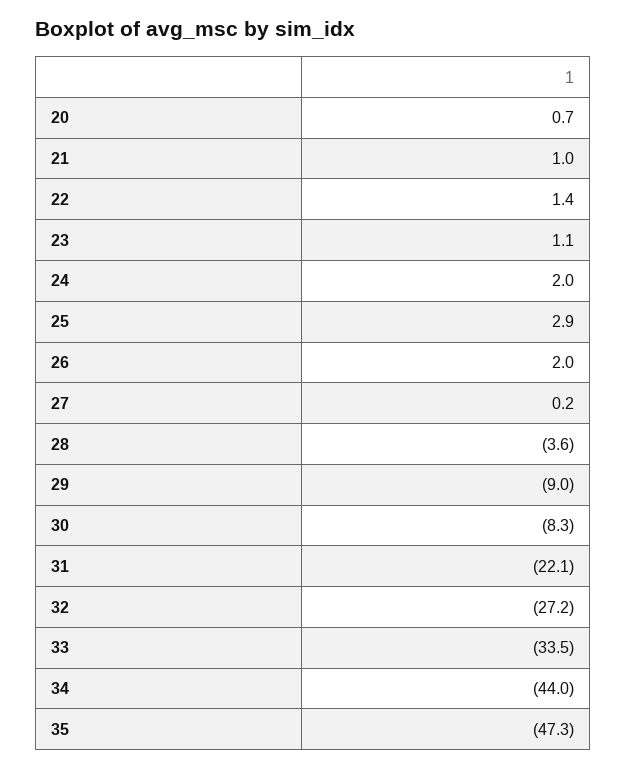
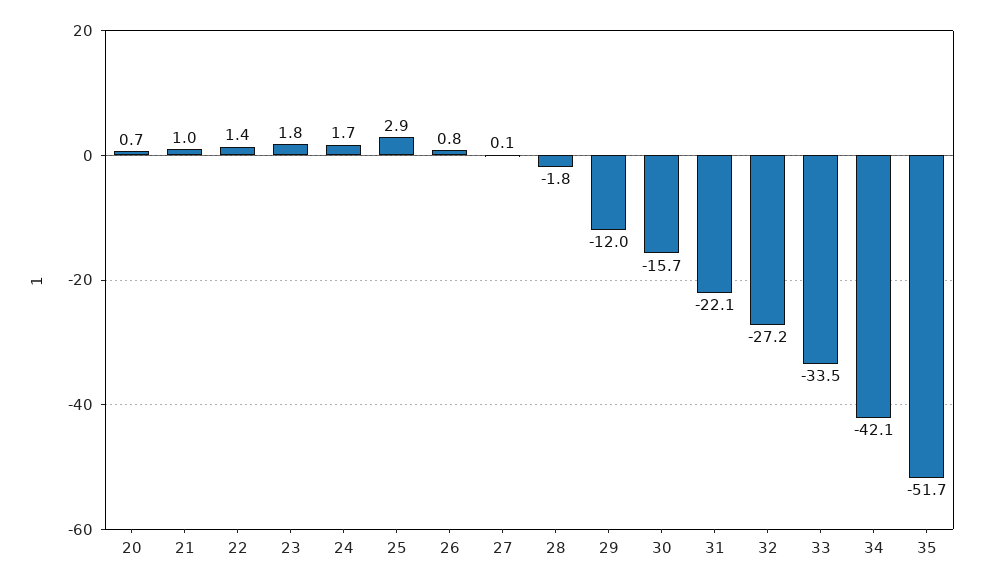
23: 1.1 -> 1.8
24: 2 -> 1.7
26: 2 -> 0.8
27: 0.2 -> 0.1
28: -3.6 -> -1.8
29: -9 -> -12
30: -8.3 -> -15.7
34: -44 -> -42.1
35: -47.3 -> -51.7

